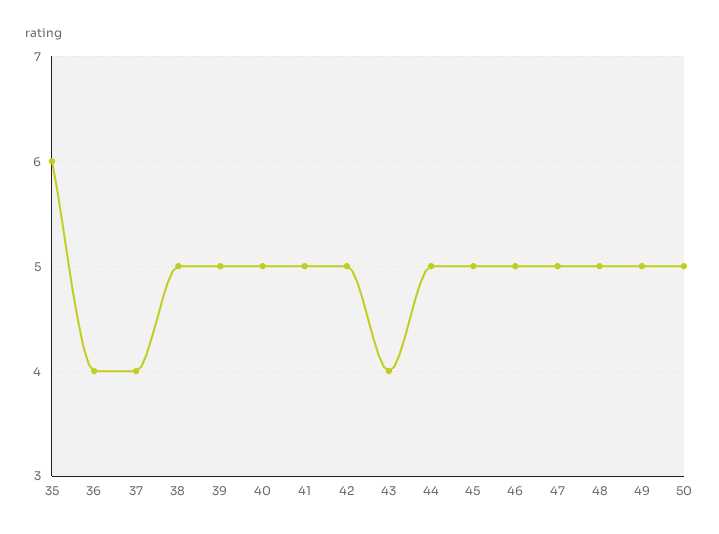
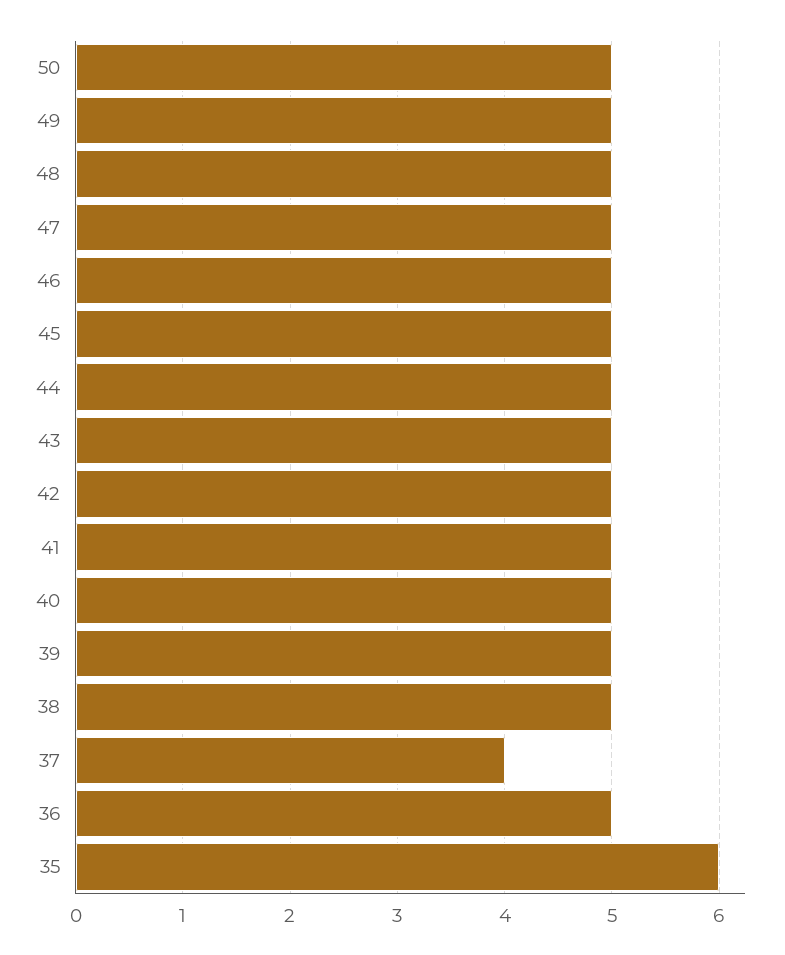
36: 4 -> 5
43: 4 -> 5

